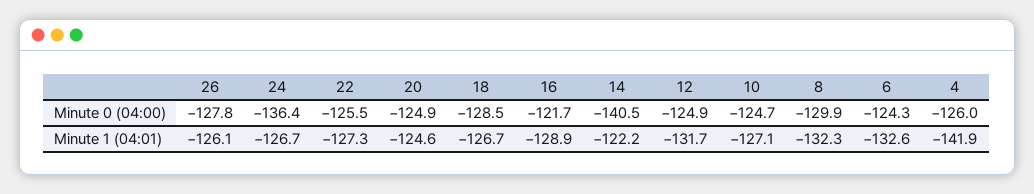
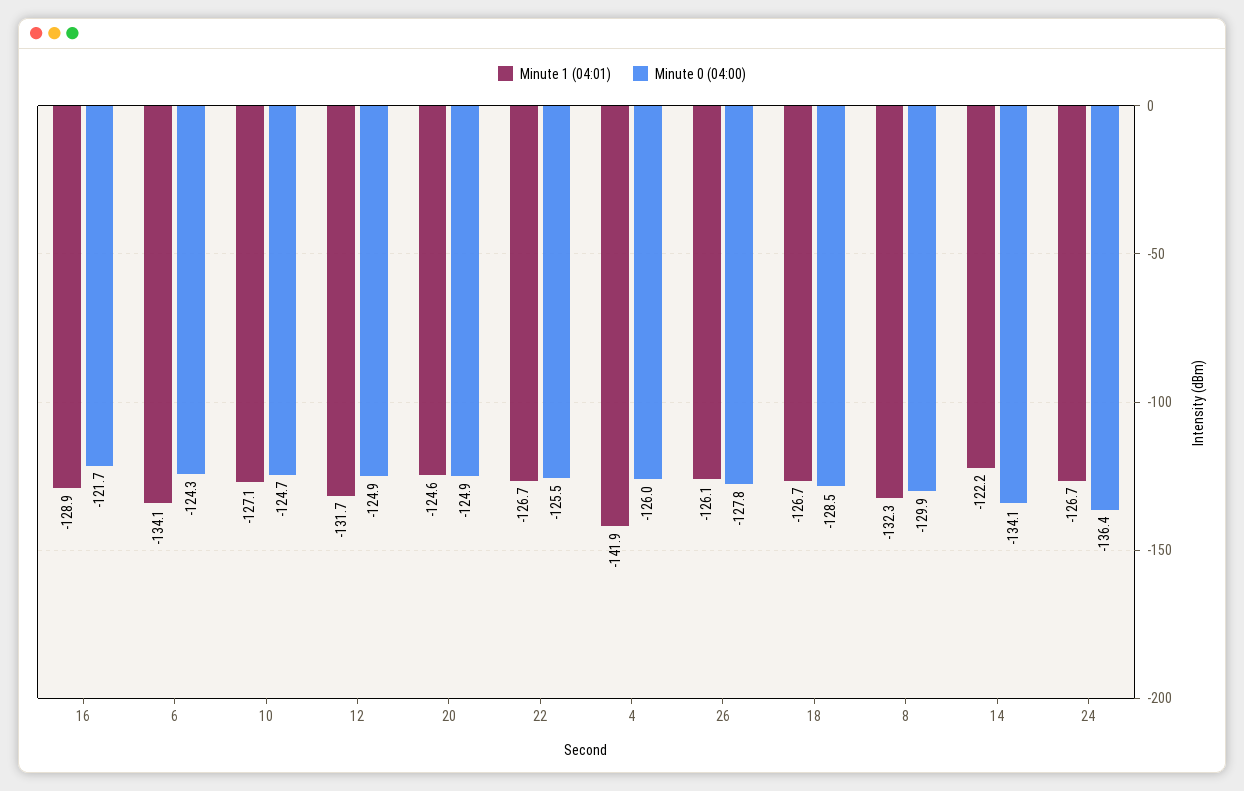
Minute 0 (04:00), 14: -140.5 -> -134.1
Minute 1 (04:01), 22: -127.3 -> -126.7
Minute 1 (04:01), 6: -132.6 -> -134.1

